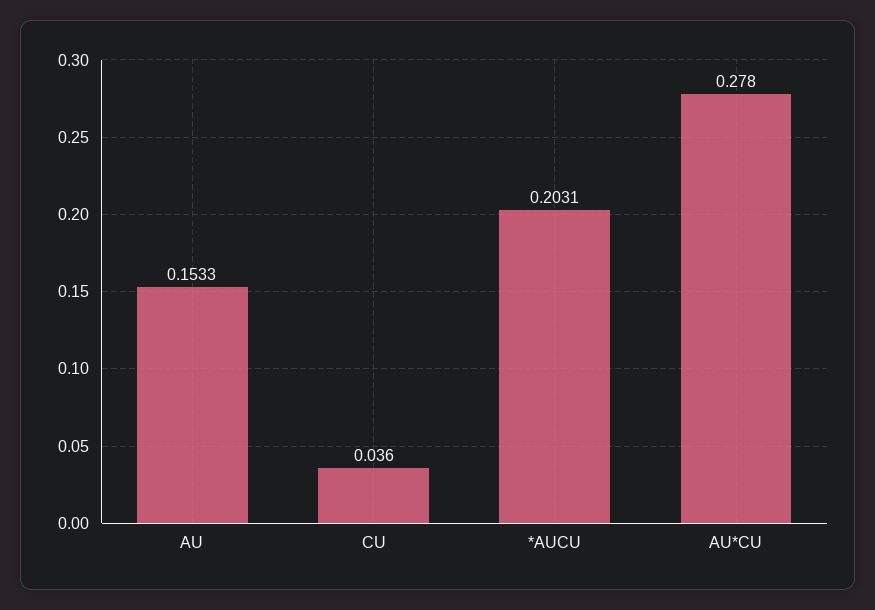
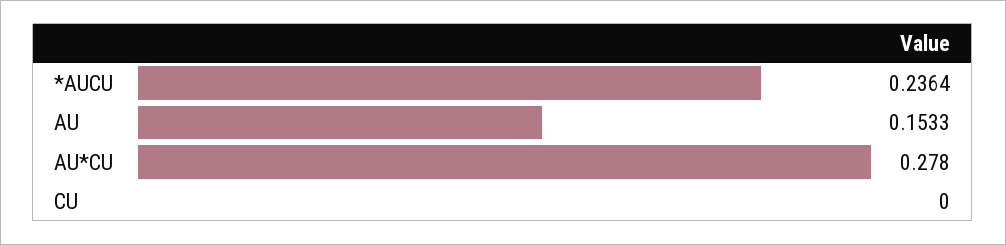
CU: 0.036 -> 0
*AUCU: 0.2031 -> 0.2364

